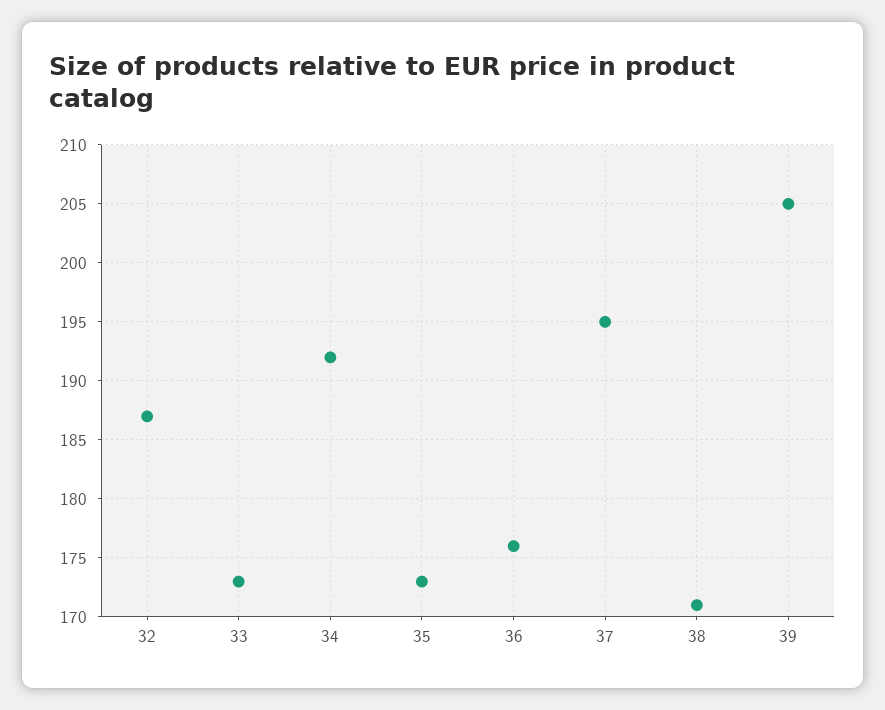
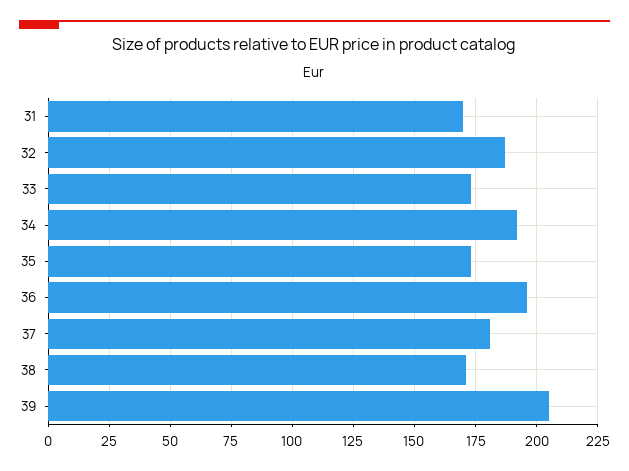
36: 176 -> 195
37: 195 -> 180
31: none -> 170

